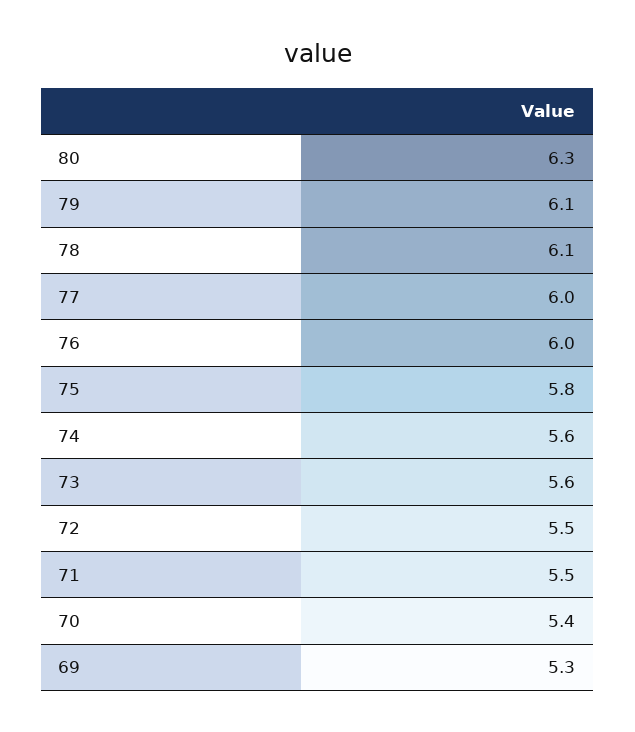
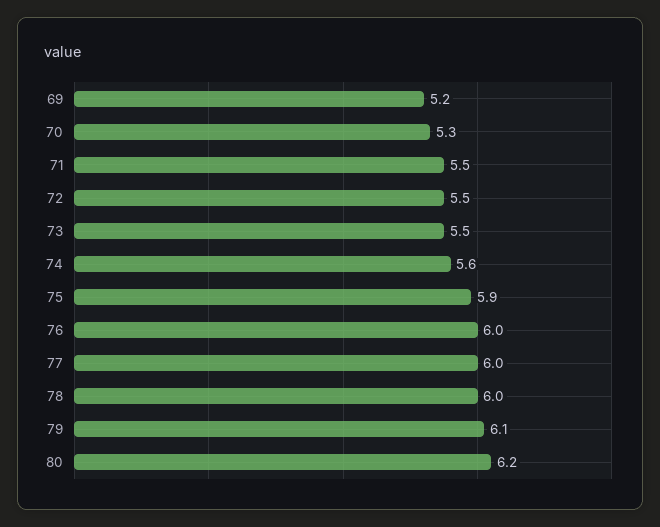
80: 6.3 -> 6.2
78: 6.1 -> 6
75: 5.8 -> 5.9
73: 5.6 -> 5.5
70: 5.4 -> 5.3
69: 5.3 -> 5.2

